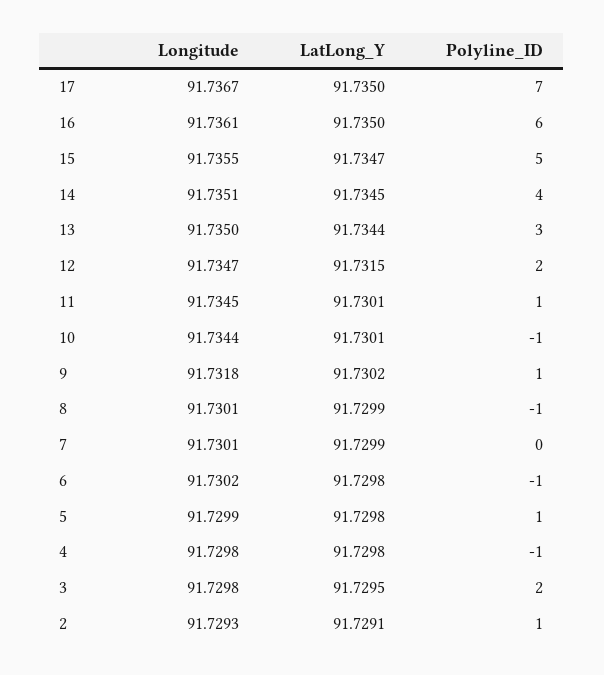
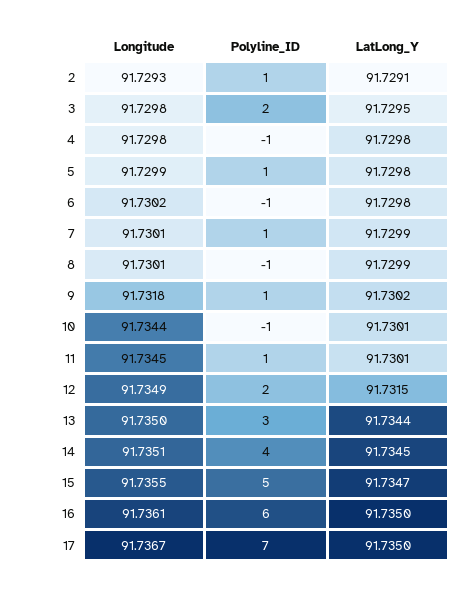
Longitude, 12: 91.7347 -> 91.7349
Polyline_ID, 7: 0 -> 1

